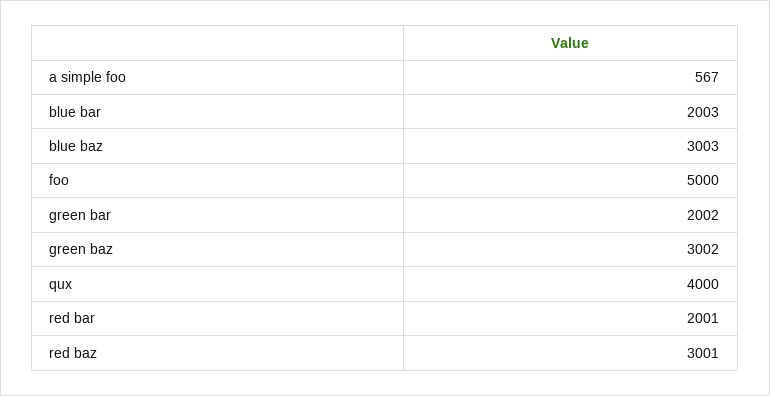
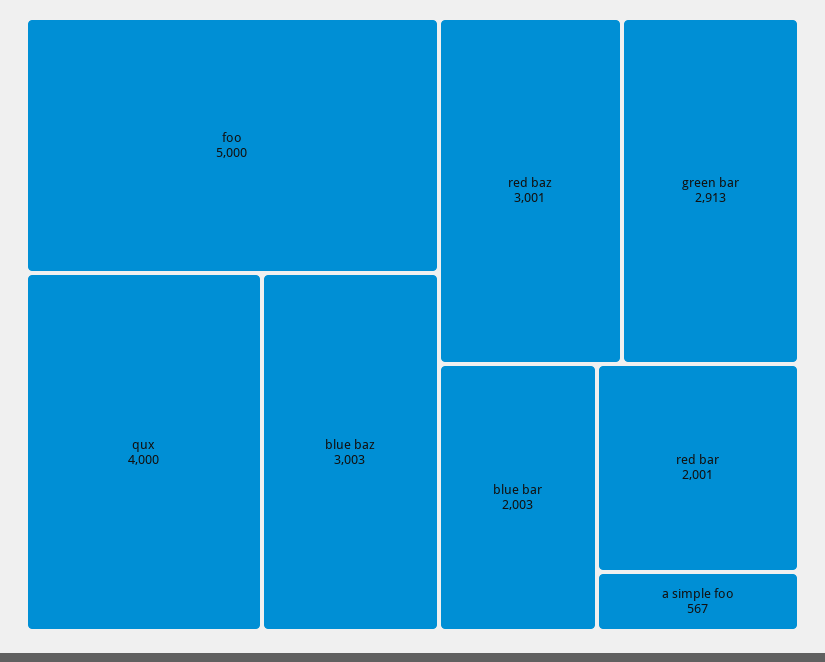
green bar: 2002 -> 2913
green baz: 3002 -> none

